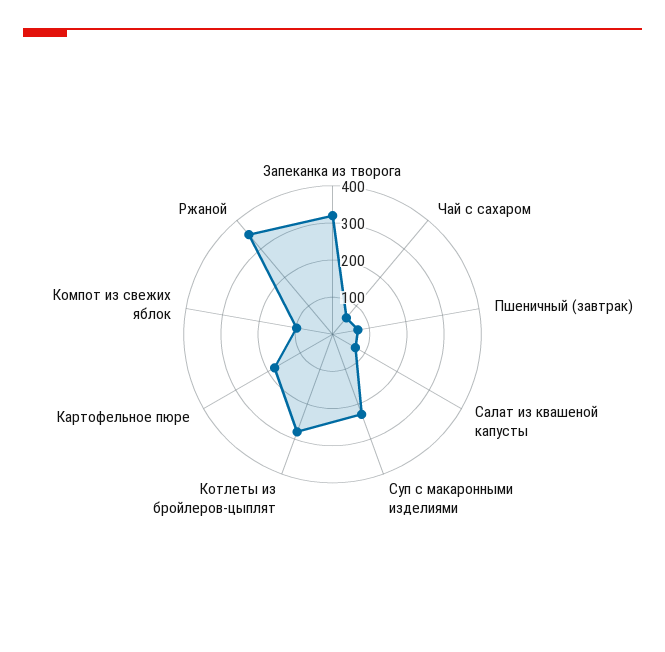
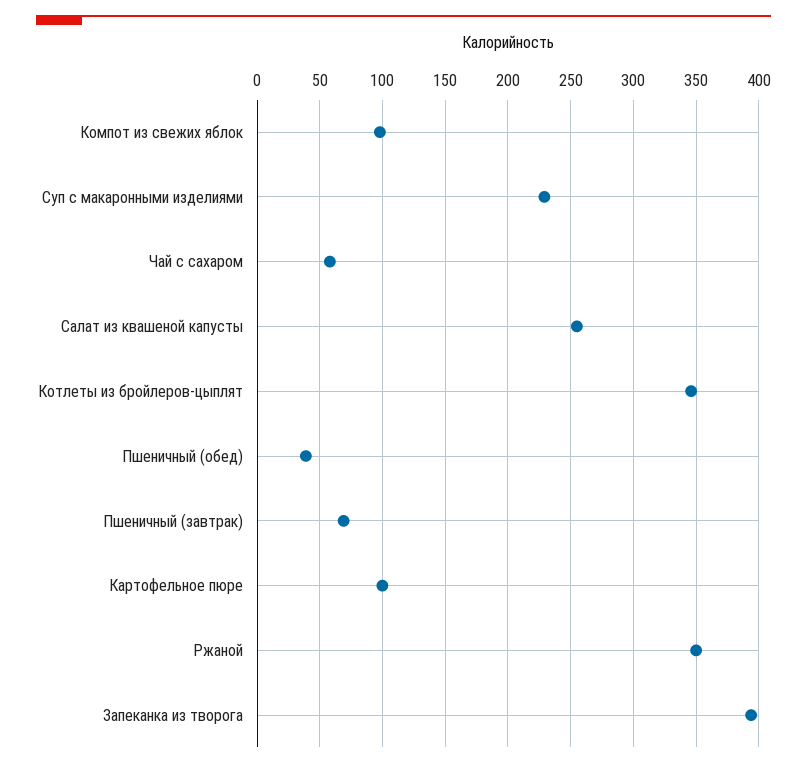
Запеканка из творога: 325 -> 395
Салат из квашеной капусты: 75 -> 255
Котлеты из бройлеров-цыплят: 275 -> 345
Картофельное пюре: 175 -> 100
Пшеничный (обед): none -> 40

